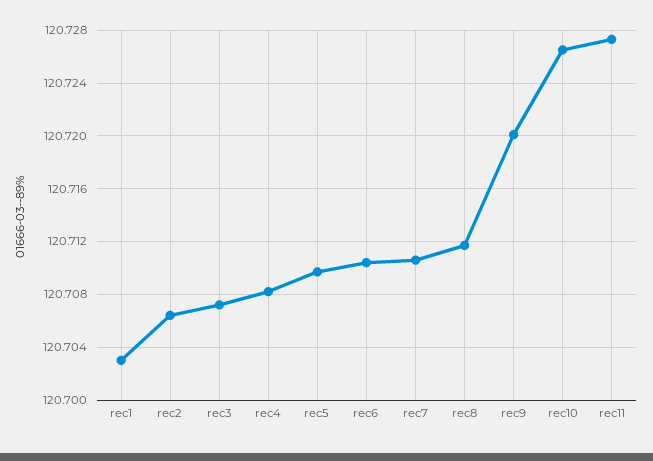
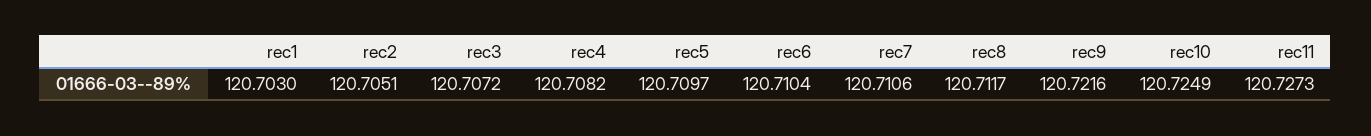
rec2: 120.7065 -> 120.7051
rec9: 120.72 -> 120.7216
rec10: 120.7265 -> 120.7249

